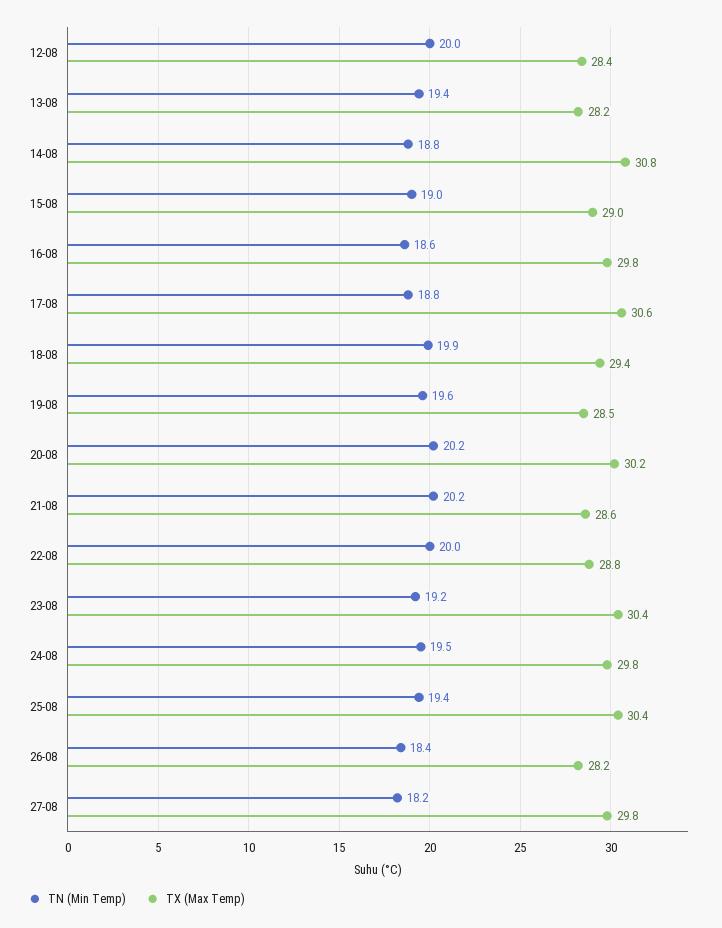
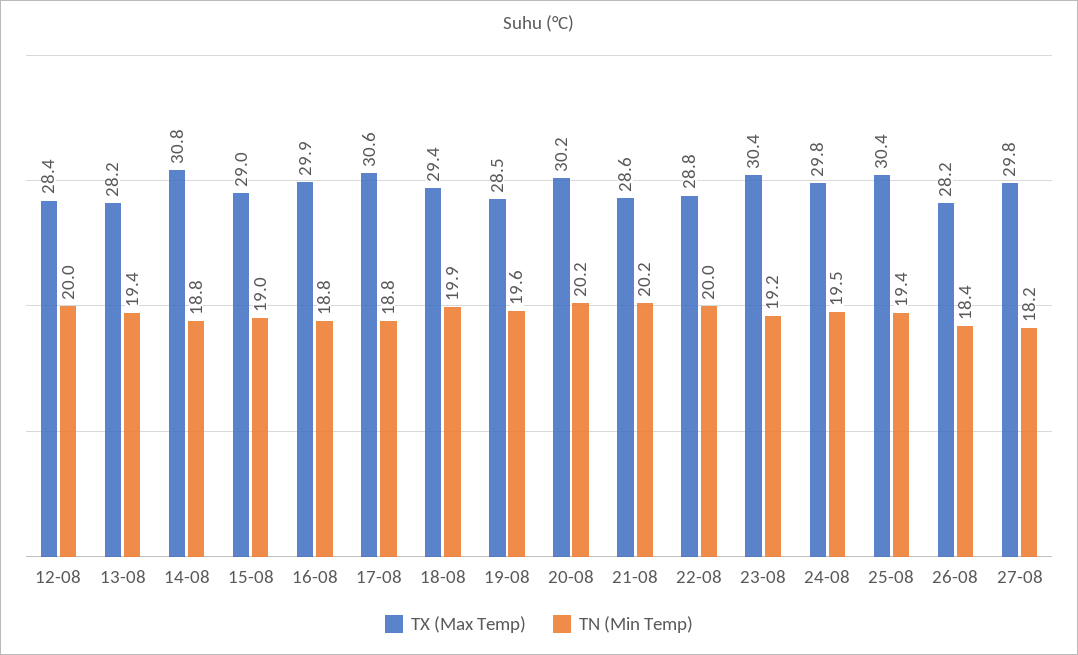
TN (Min Temp), 16-08: 18.6 -> 18.8
TX (Max Temp), 16-08: 29.8 -> 29.9

